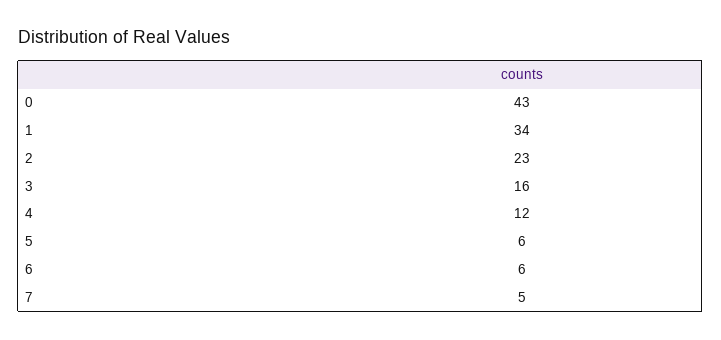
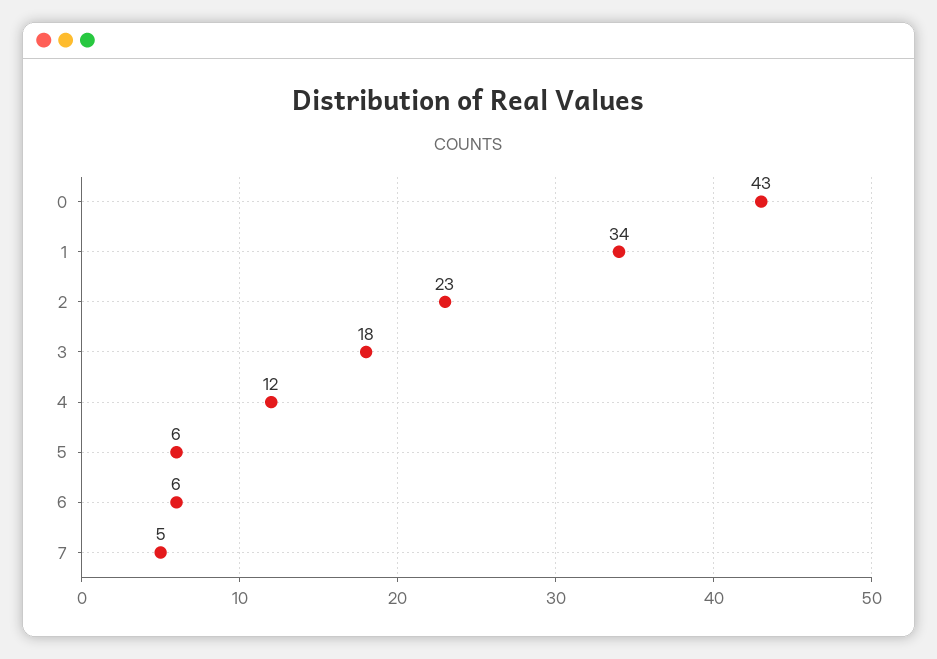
3: 16 -> 18

